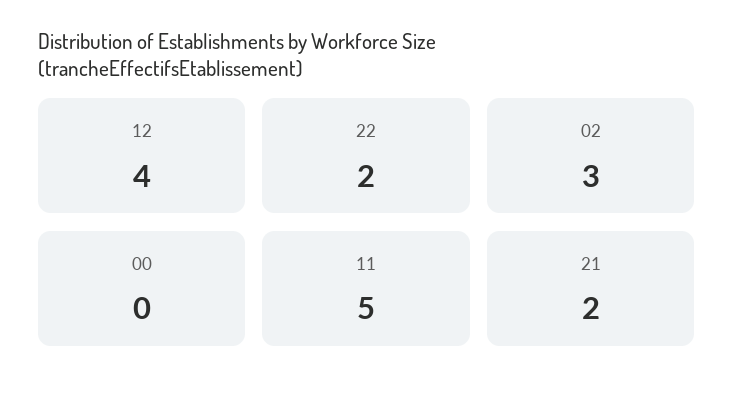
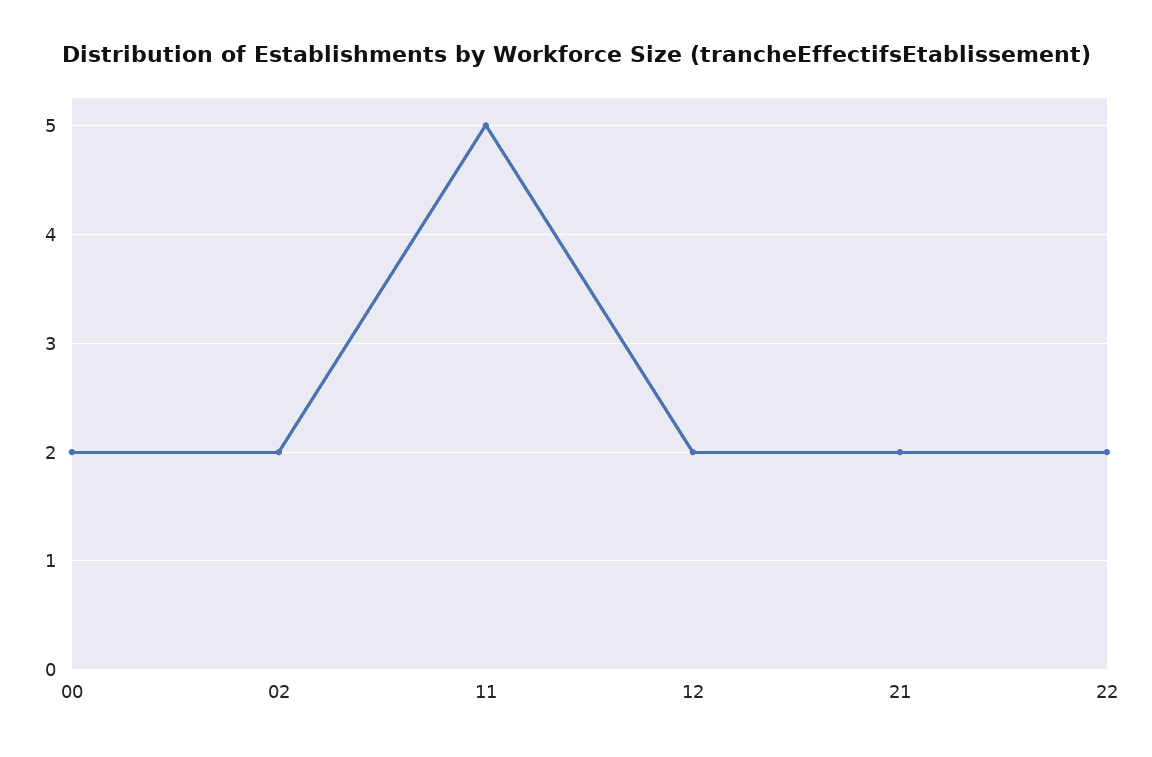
12: 4 -> 2
02: 3 -> 2
00: 0 -> 2

